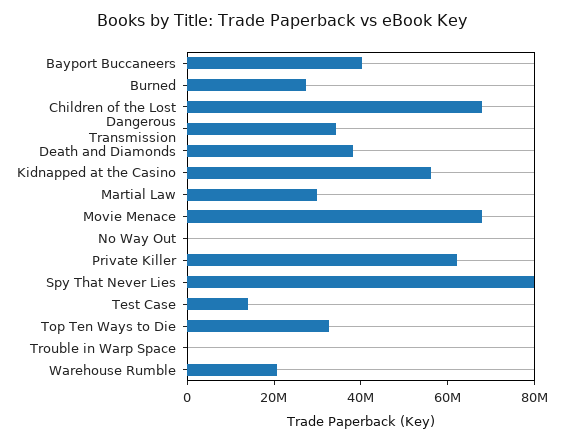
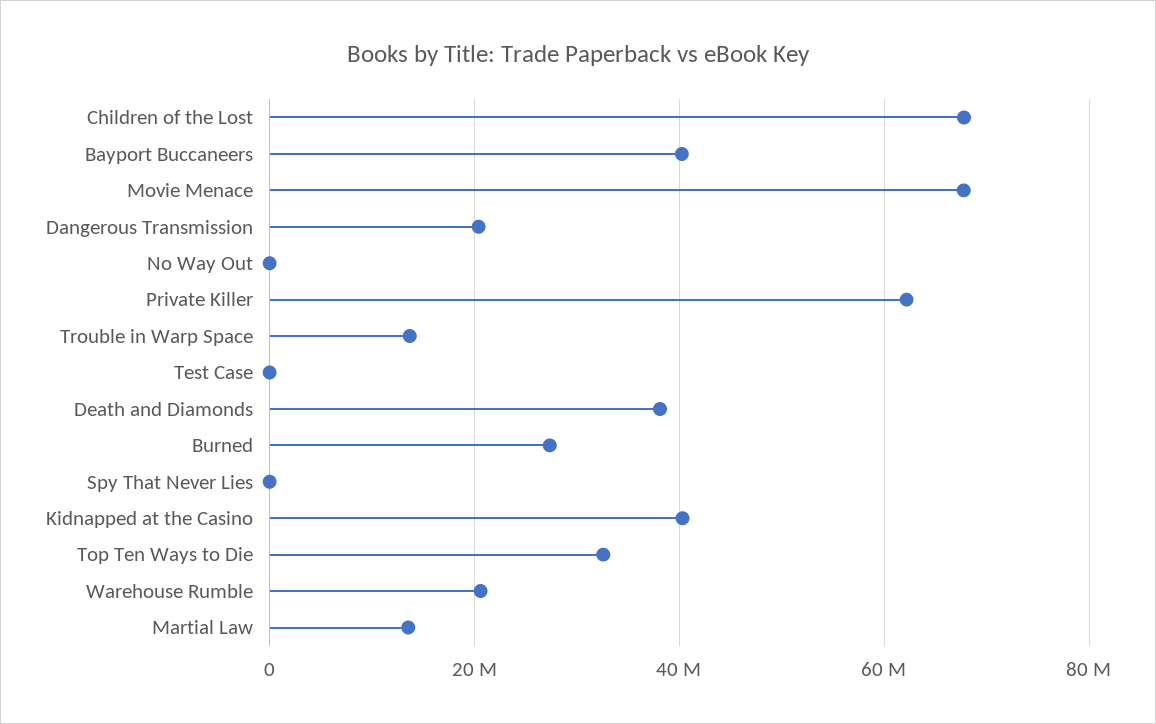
Dangerous Transmission: 35000000 -> 20000000
Kidnapped at the Casino: 55000000 -> 40000000
Martial Law: 30000000 -> 14000000
Spy That Never Lies: 80000000 -> 0
Test Case: 15000000 -> 0
Trouble in Warp Space: 0 -> 14000000

